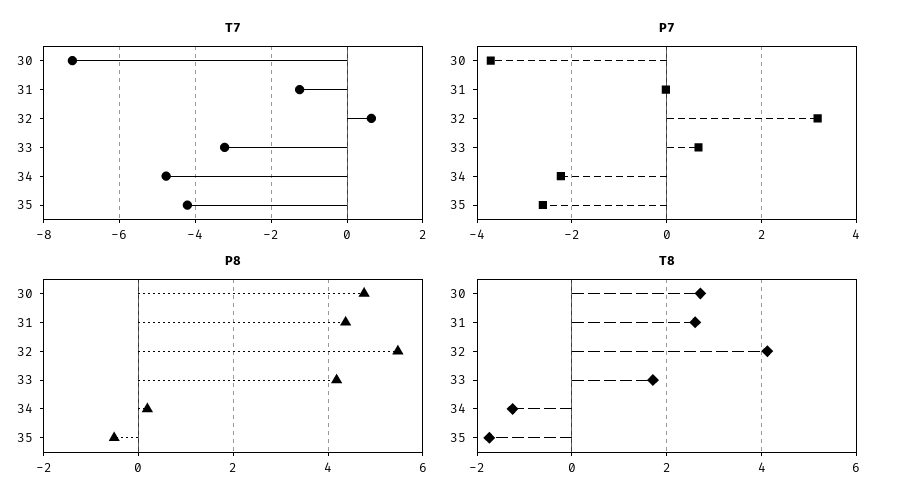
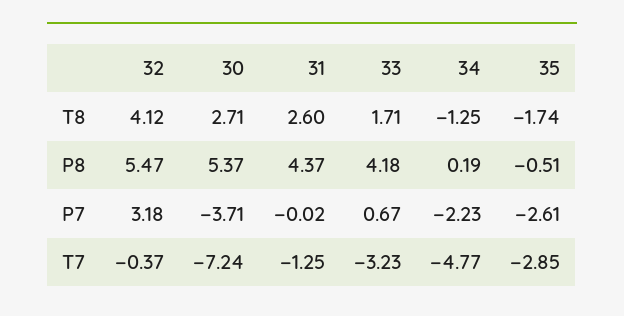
T7, 32: 0.6 -> -0.37
T7, 35: -4.2 -> -2.85
P8, 30: 4.8 -> 5.37

